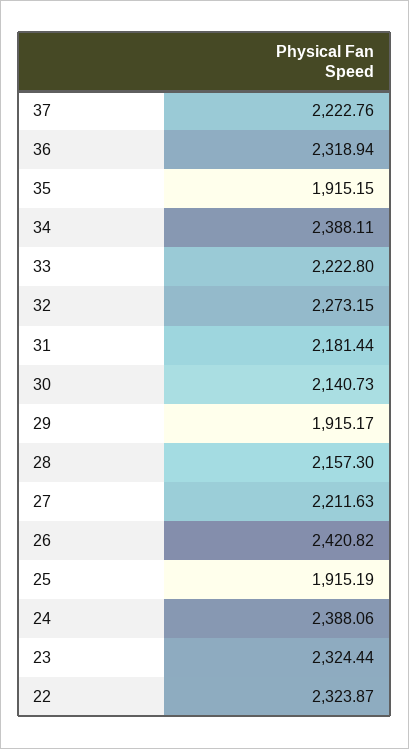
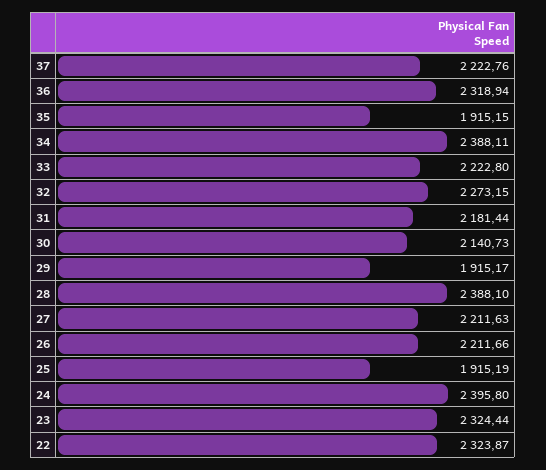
28: 2157.3 -> 2388.1
26: 2420.82 -> 2211.66
24: 2388.06 -> 2395.8

